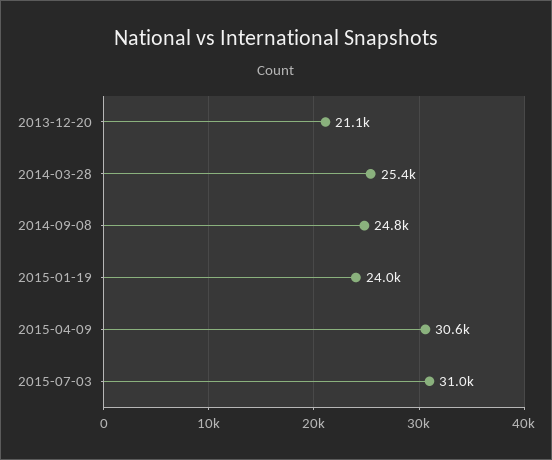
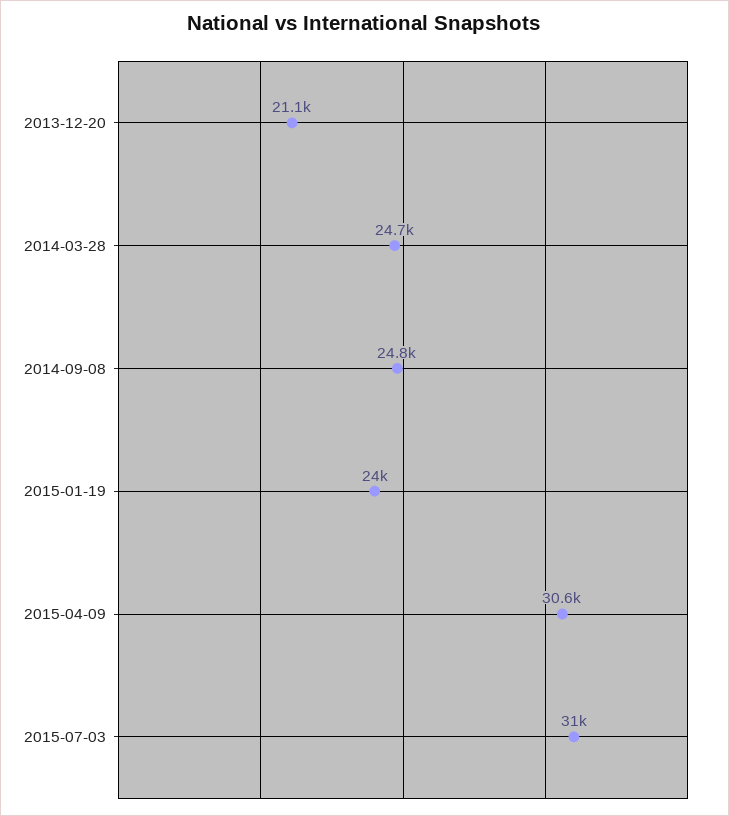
2014-03-28: 25400 -> 24700

